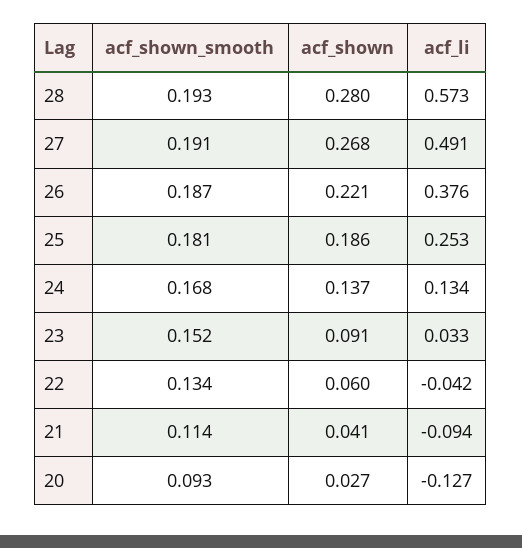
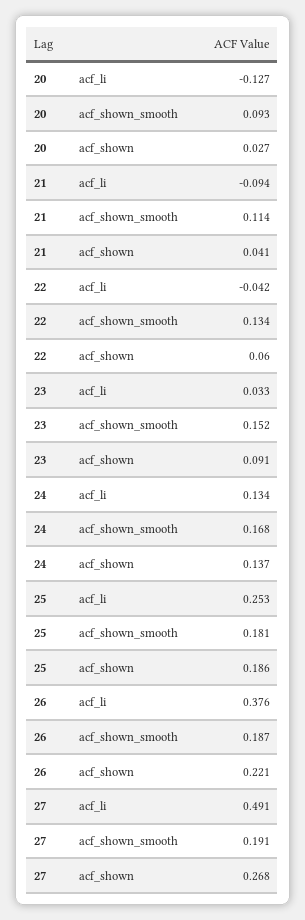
acf_shown_smooth, 28: 0.193 -> none
acf_shown, 28: 0.28 -> none
acf_li, 28: 0.573 -> none

